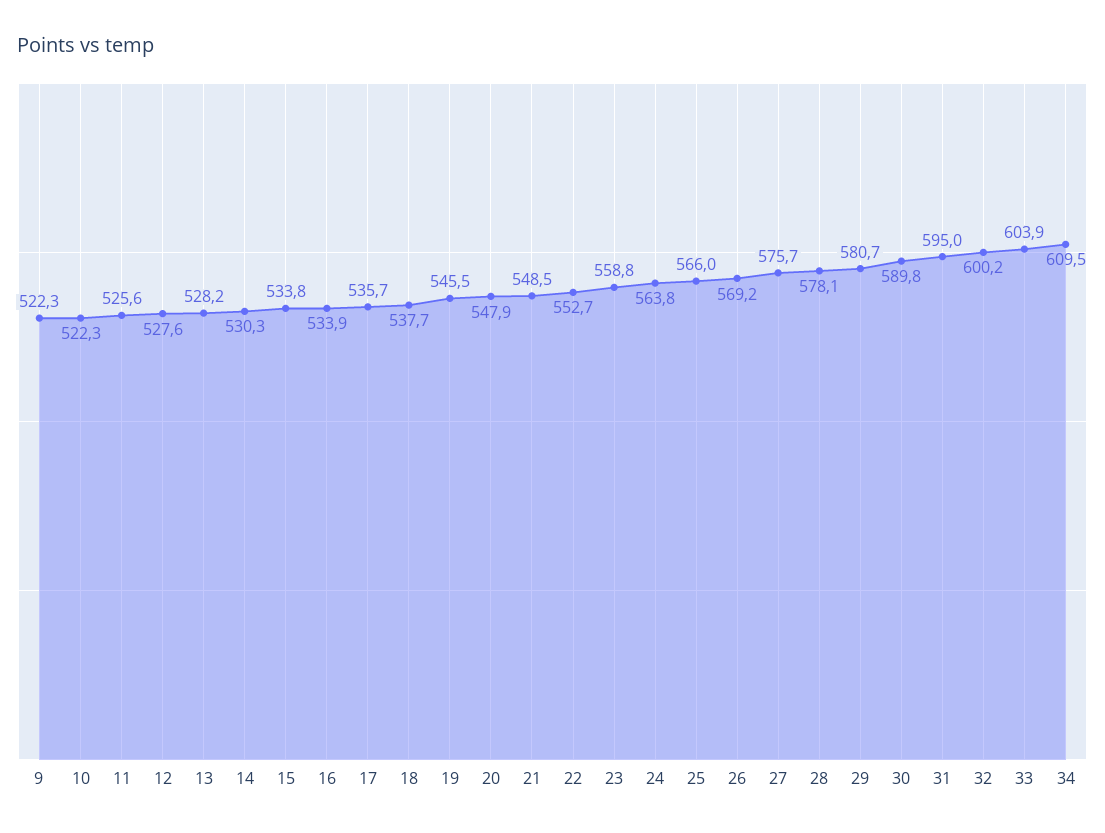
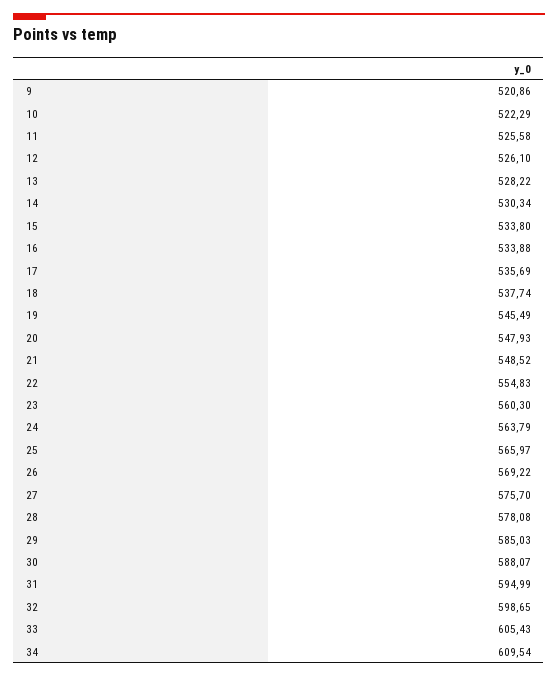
9: 522.3 -> 520.86
12: 527.6 -> 526.1
22: 552.7 -> 554.83
23: 558.8 -> 560.3
29: 580.7 -> 585.03
30: 589.8 -> 588.07
32: 600.2 -> 598.65
33: 603.9 -> 605.43

